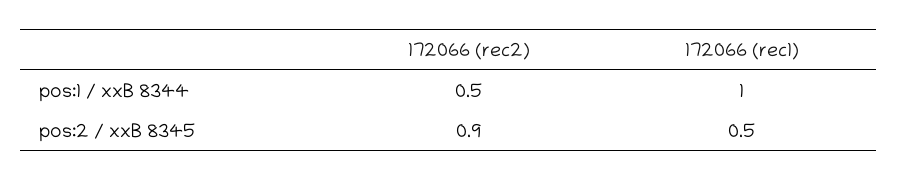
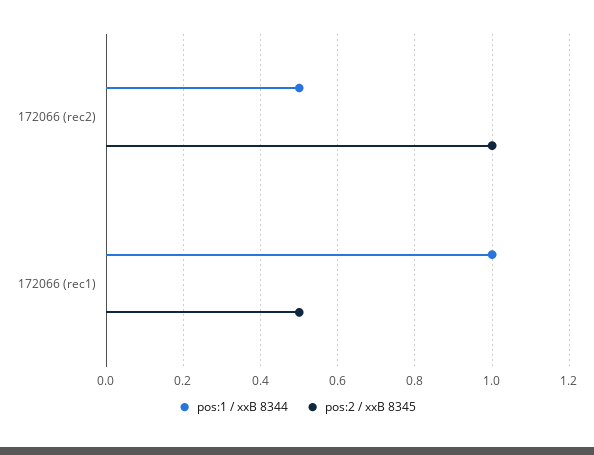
pos:2 / xxB 8345, 172066 (rec2): 0.9 -> 1

